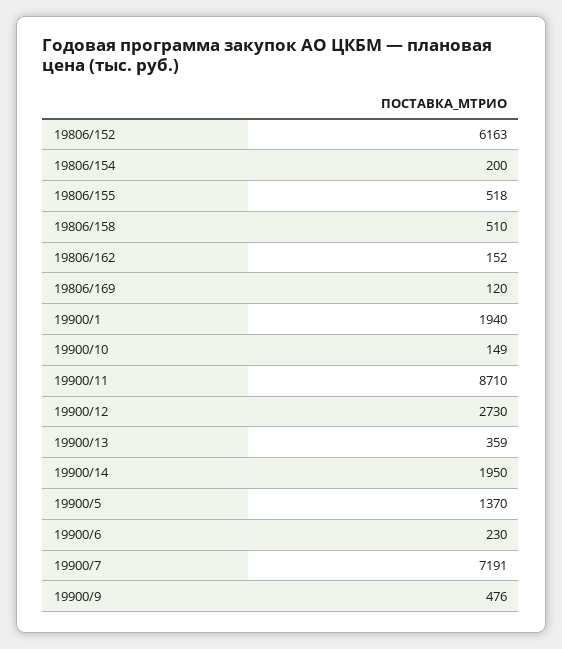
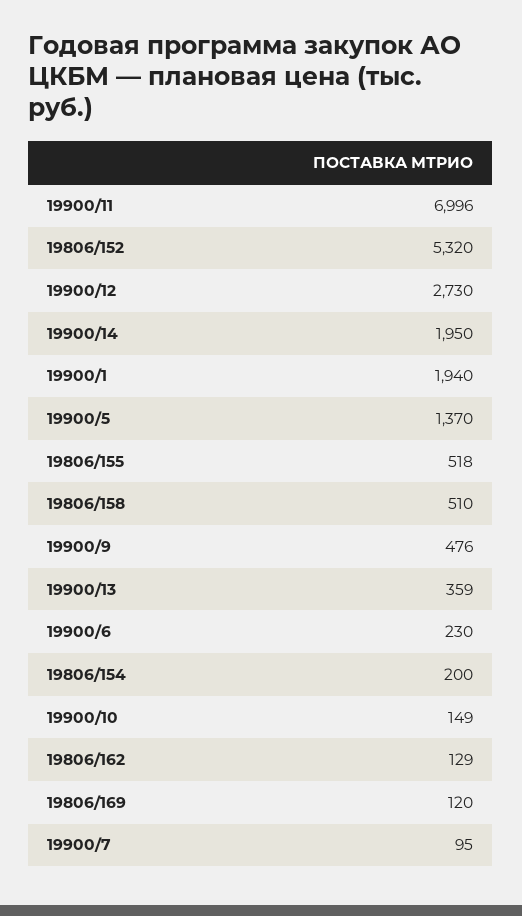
19806/152: 6163 -> 5320
19806/162: 152 -> 129
19900/11: 8710 -> 6996
19900/7: 7191 -> 95

